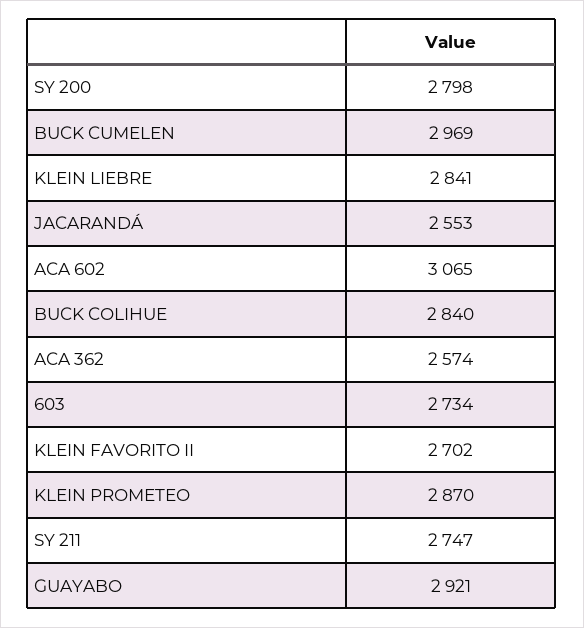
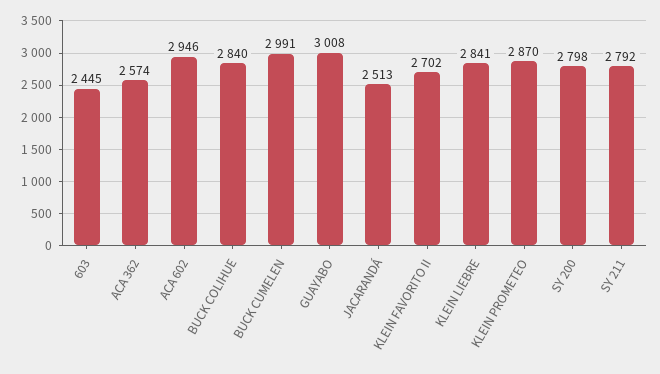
BUCK CUMELEN: 2969 -> 2991
JACARANDÁ: 2553 -> 2513
ACA 602: 3065 -> 2946
603: 2734 -> 2445
SY 211: 2747 -> 2792
GUAYABO: 2921 -> 3008

